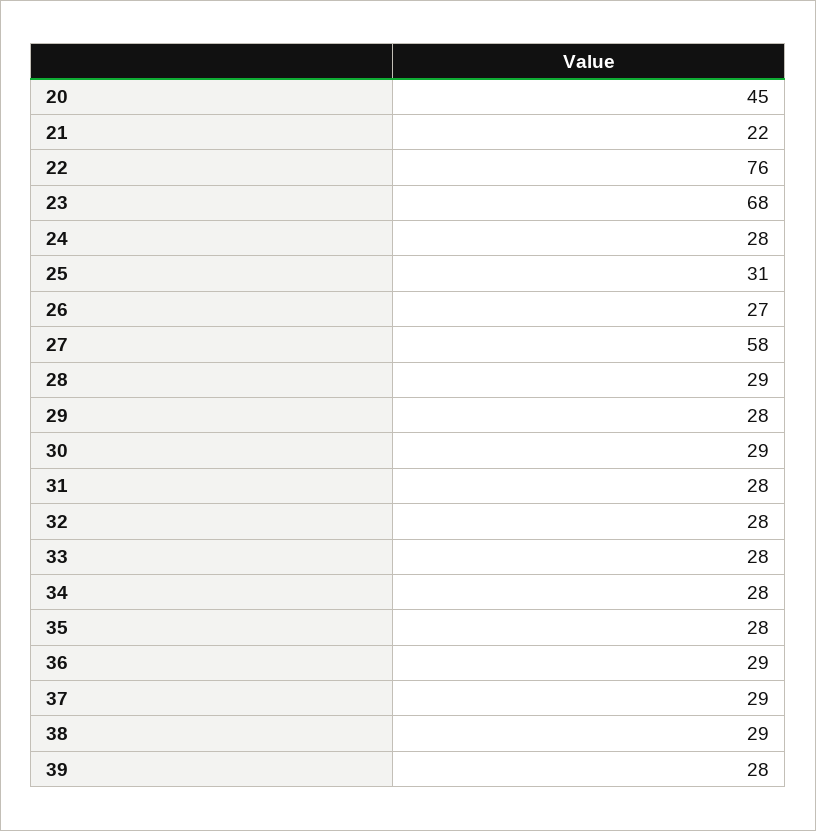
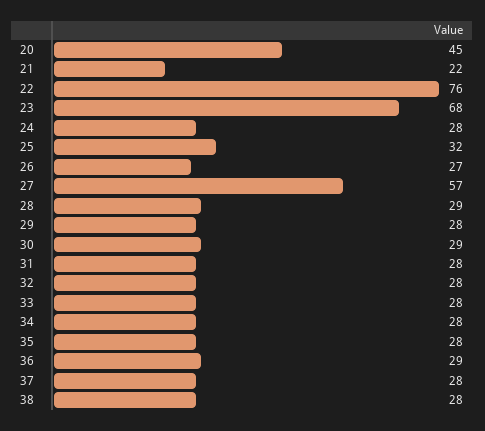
25: 31 -> 32
27: 58 -> 57
37: 29 -> 28
38: 29 -> 28
39: 28 -> none

